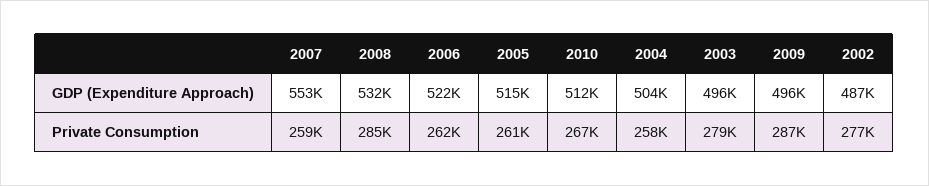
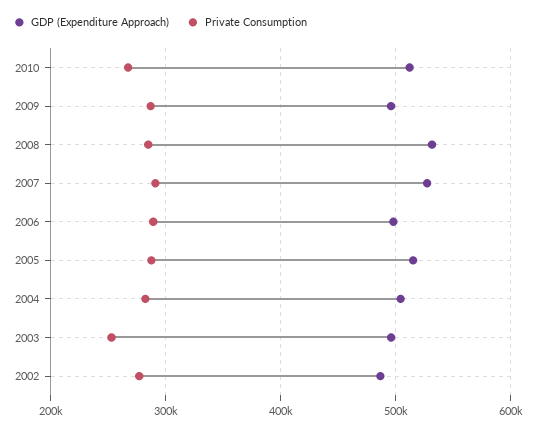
GDP (Expenditure Approach), 2007: 553000 -> 530000
GDP (Expenditure Approach), 2006: 522000 -> 500000
Private Consumption, 2007: 259000 -> 290000
Private Consumption, 2006: 262000 -> 290000
Private Consumption, 2005: 261000 -> 290000
Private Consumption, 2004: 258000 -> 280000
Private Consumption, 2003: 279000 -> 250000

